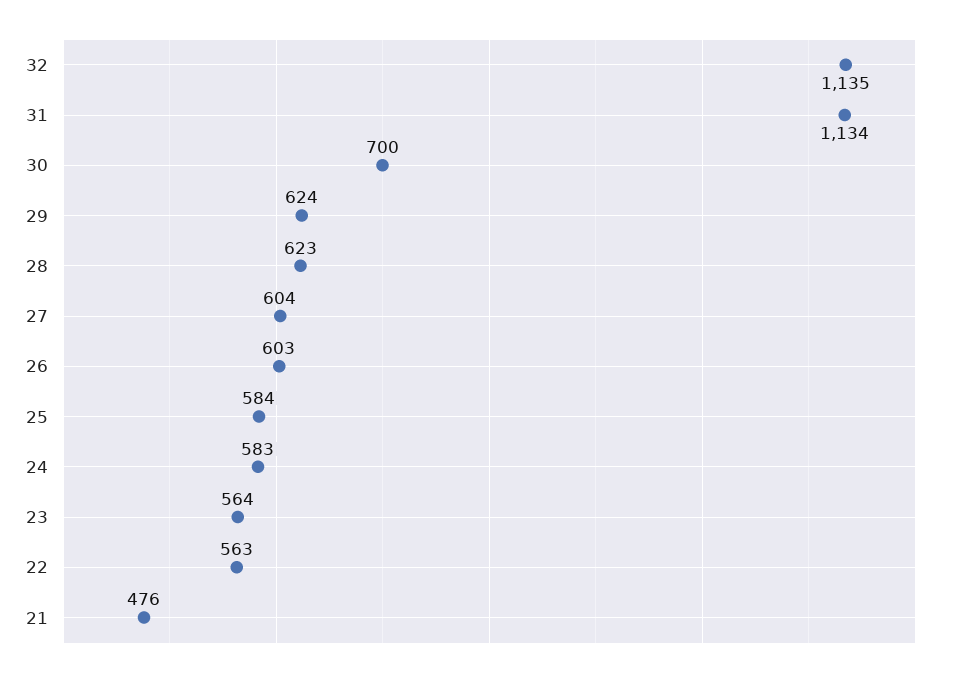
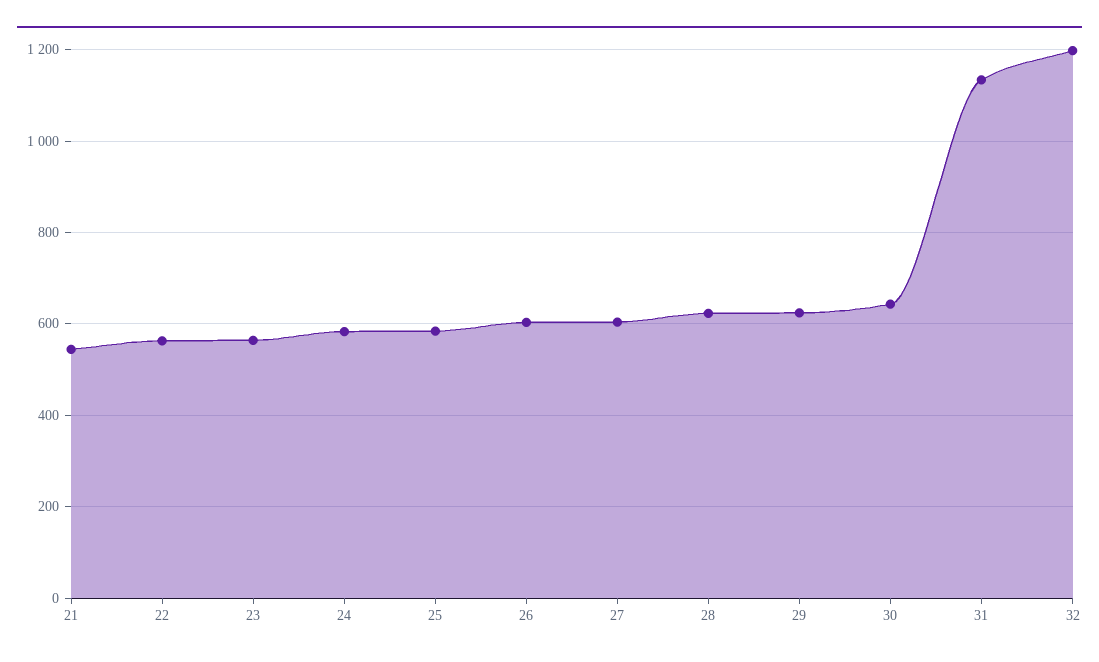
32: 1135 -> 1200
30: 700 -> 640
21: 476 -> 540

